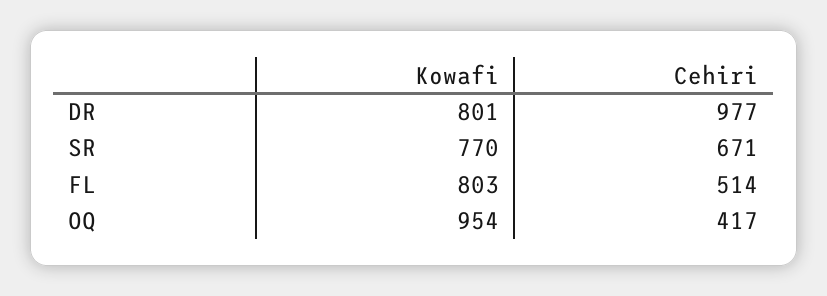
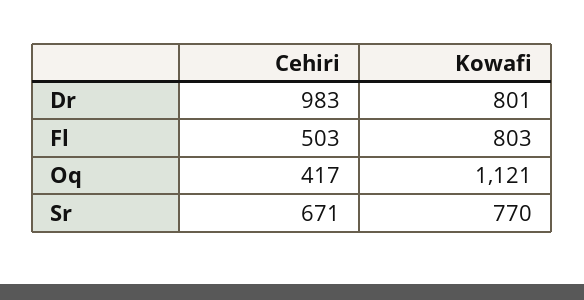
Cehiri, DR: 977 -> 983
Cehiri, FL: 514 -> 503
Kowafi, OQ: 954 -> 1121

